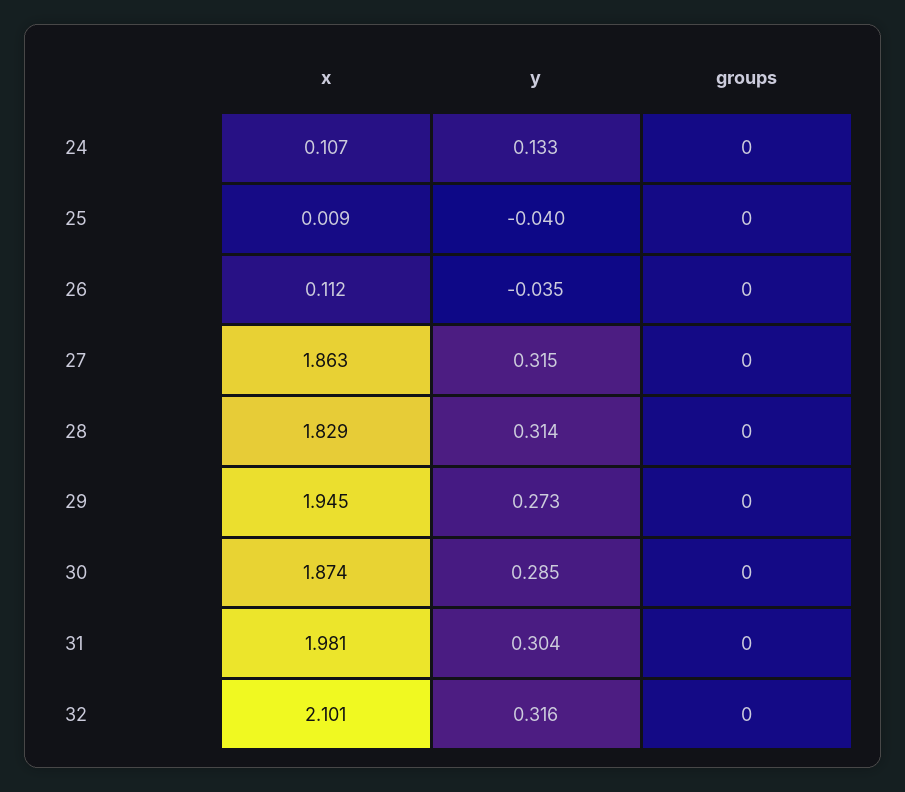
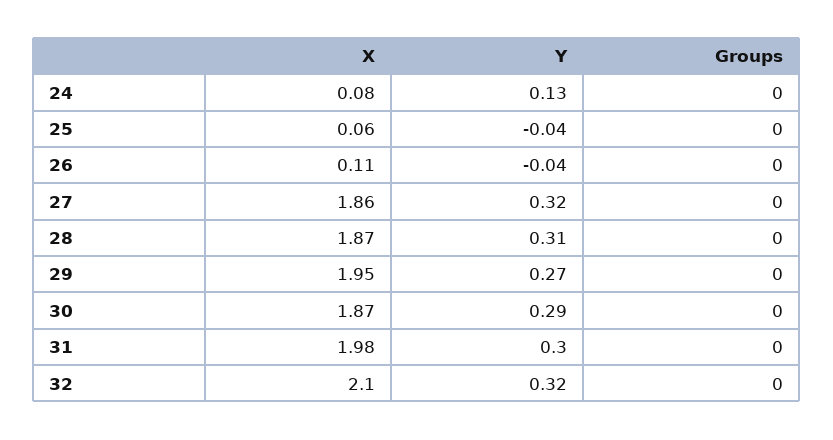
x, 24: 0.107 -> 0.08
x, 25: 0.009 -> 0.06
x, 28: 1.829 -> 1.87

